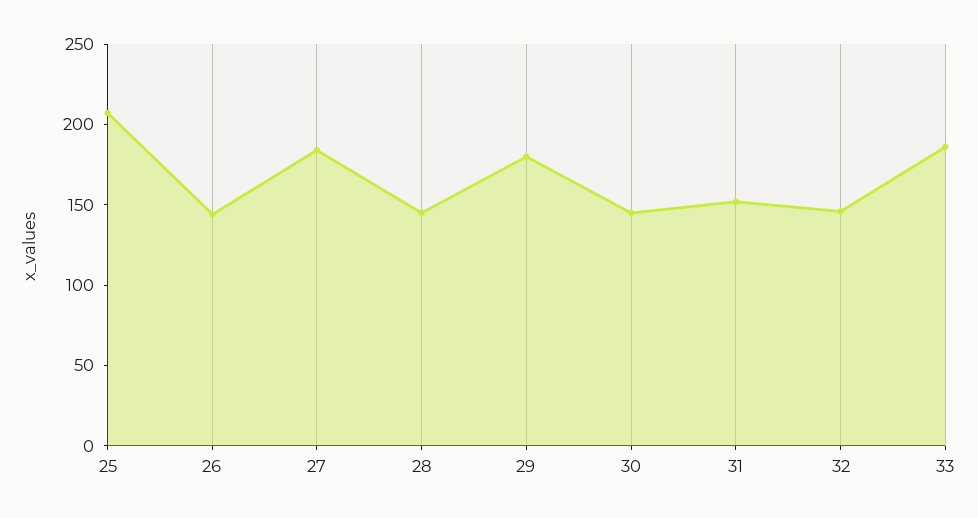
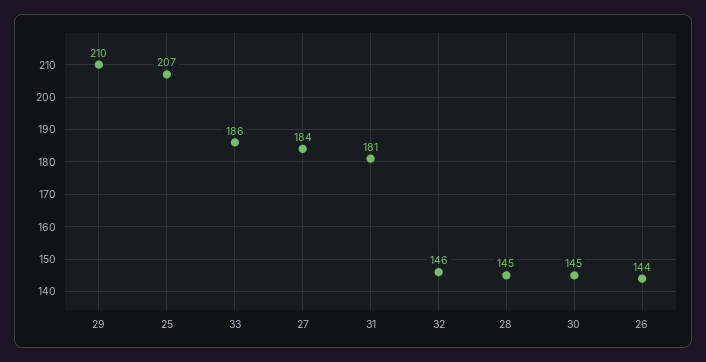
29: 180 -> 210
31: 150 -> 181

